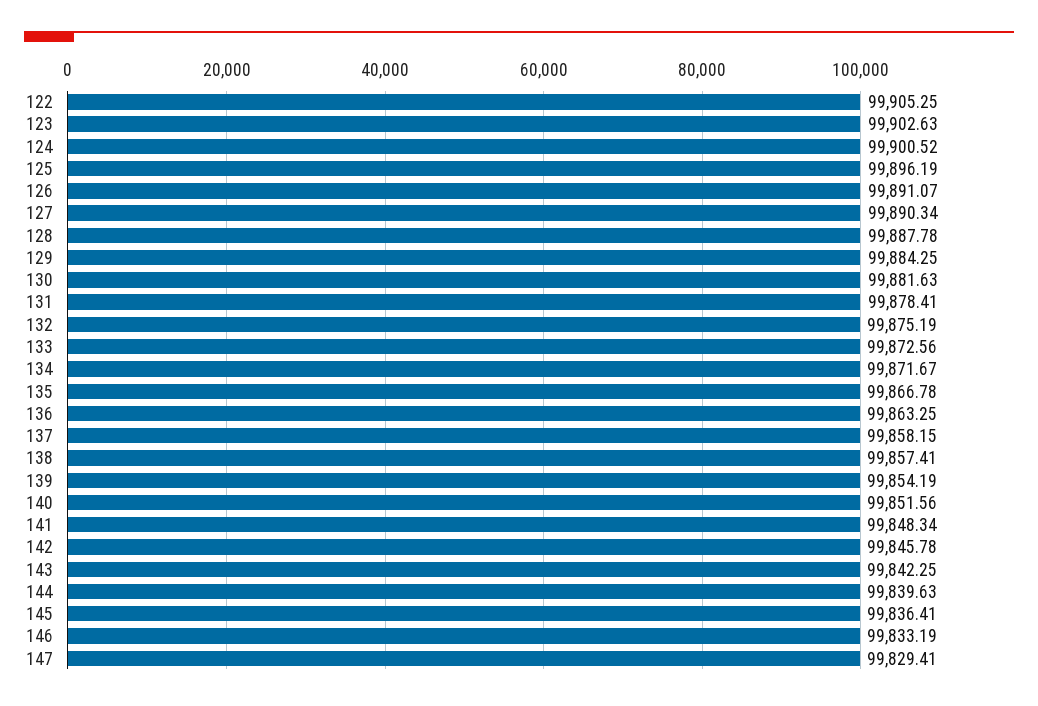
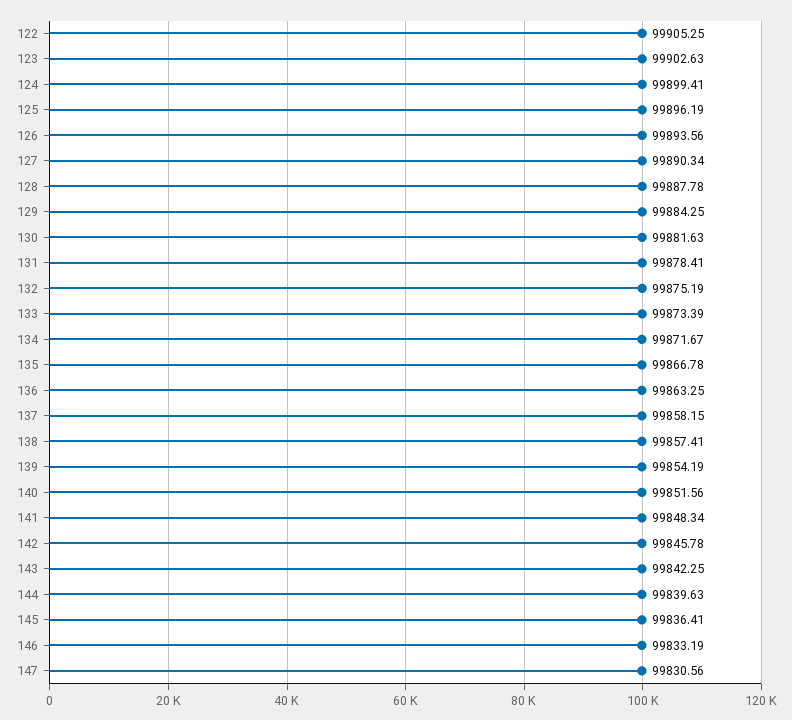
124: 99900.52 -> 99899.41
126: 99891.07 -> 99893.56
133: 99872.56 -> 99873.39
147: 99829.41 -> 99830.56

